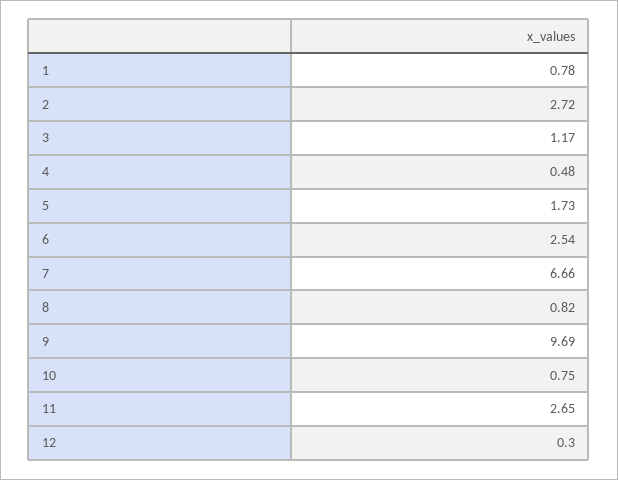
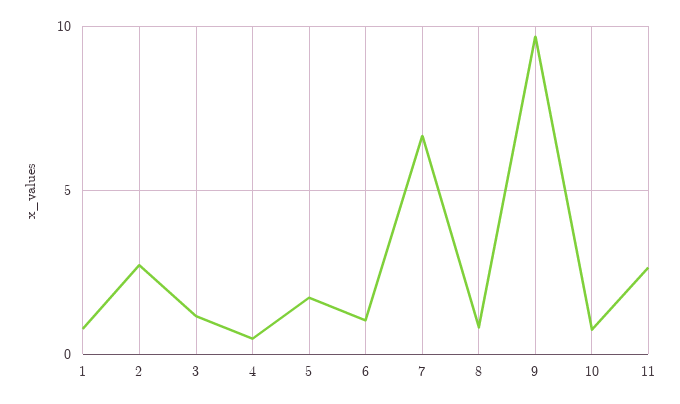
6: 2.54 -> 1
12: 0.3 -> none

